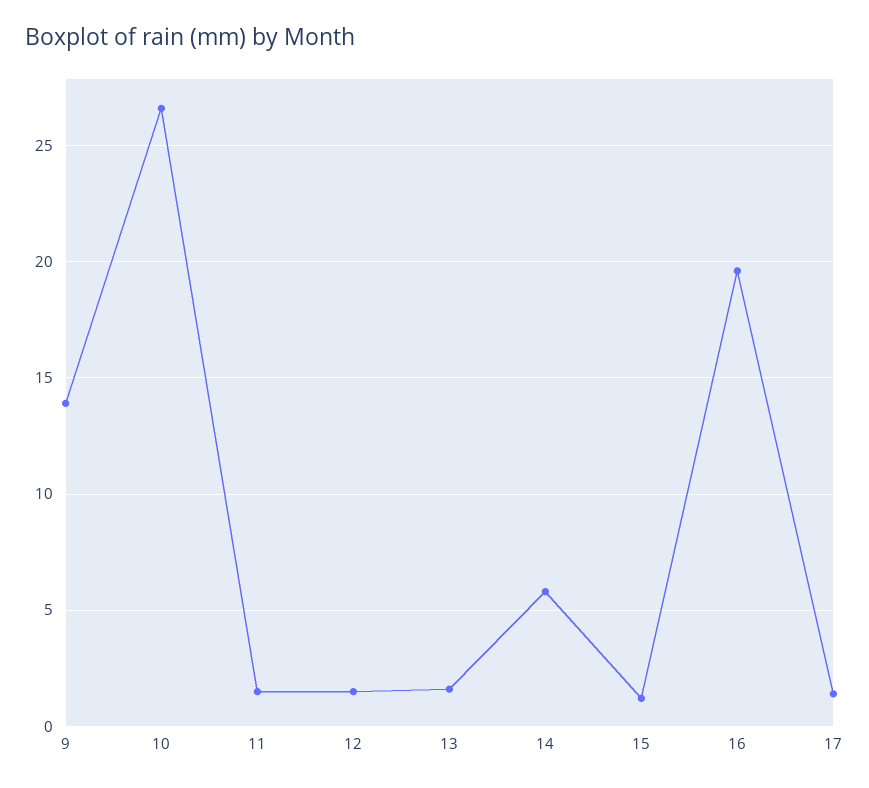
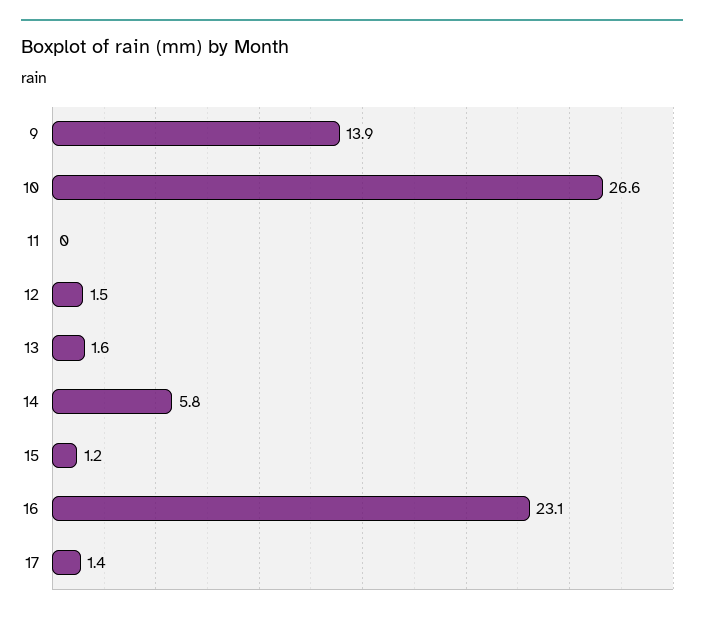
11: 1.5 -> 0
16: 19.5 -> 23.1

